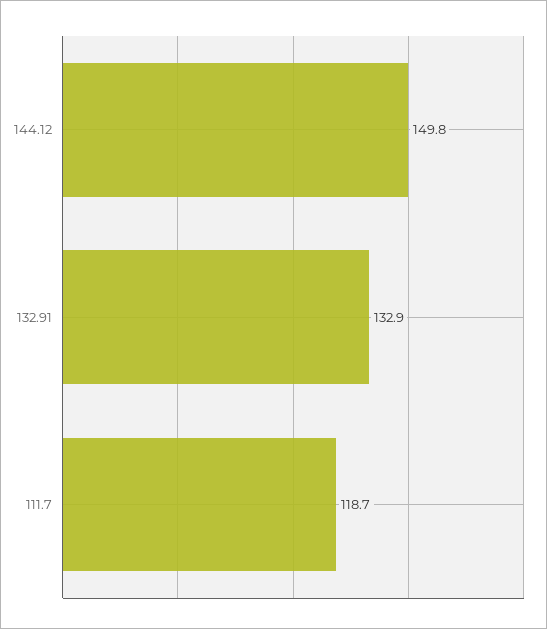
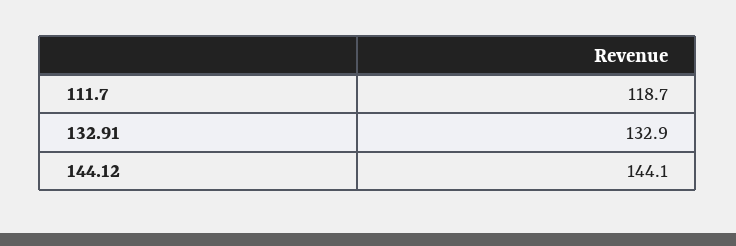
144.12: 149.8 -> 144.1

